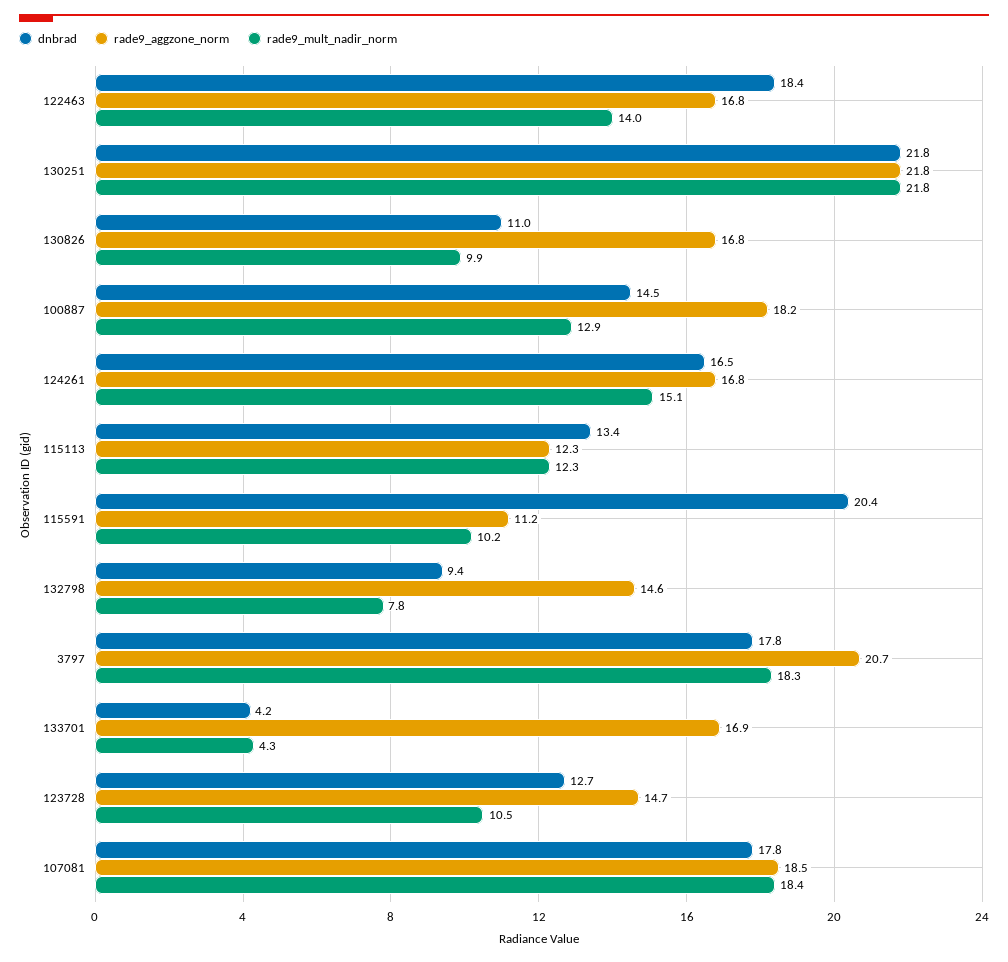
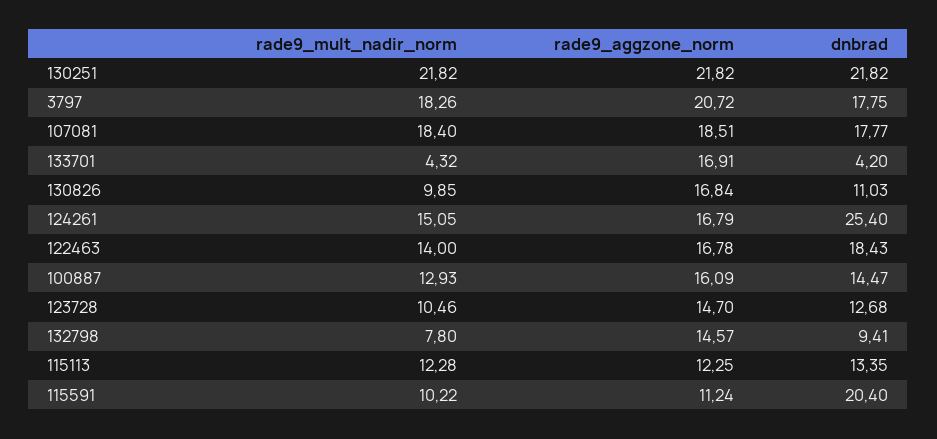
rade9_aggzone_norm, 100887: 18.2 -> 16.09
dnbrad, 124261: 16.5 -> 25.4

